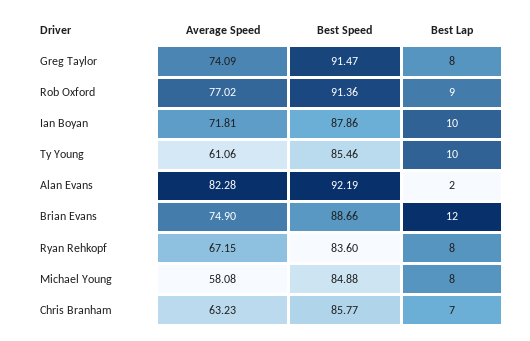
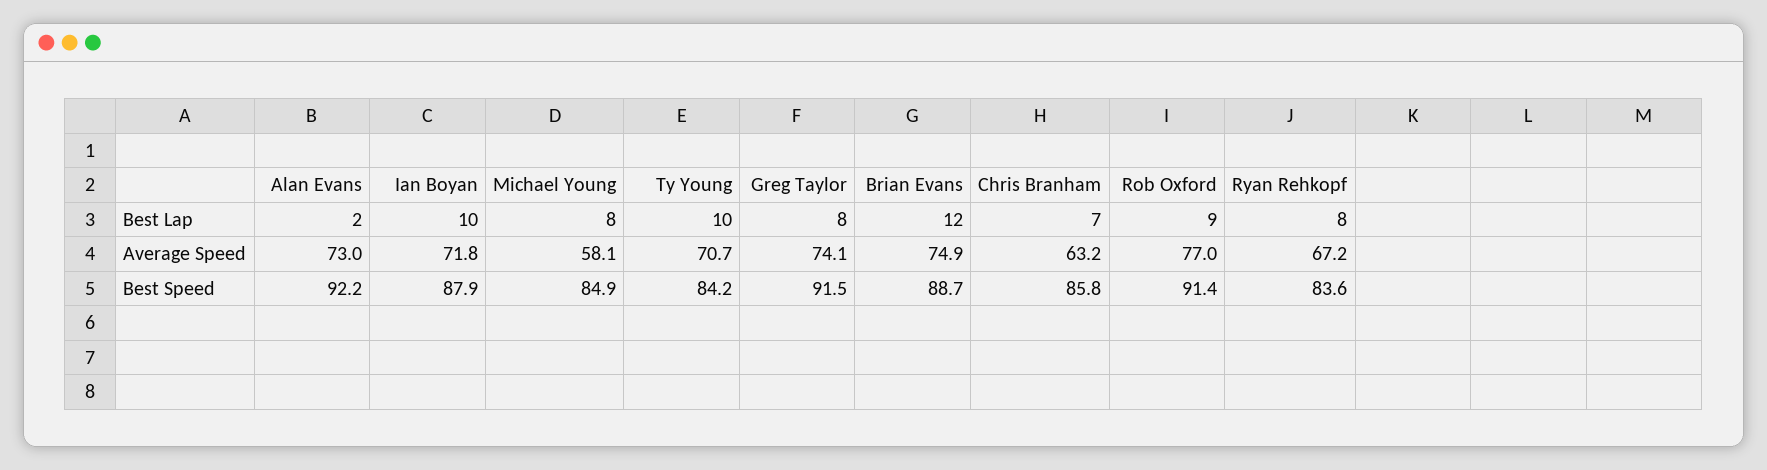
Average Speed, Ty Young: 61.06 -> 70.7
Best Speed, Ty Young: 85.46 -> 84.2
Average Speed, Alan Evans: 82.28 -> 73

